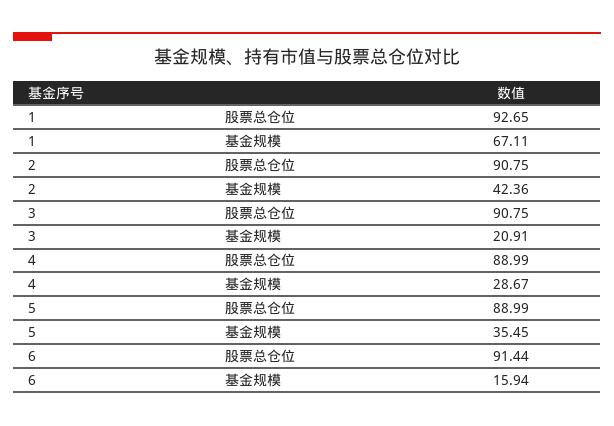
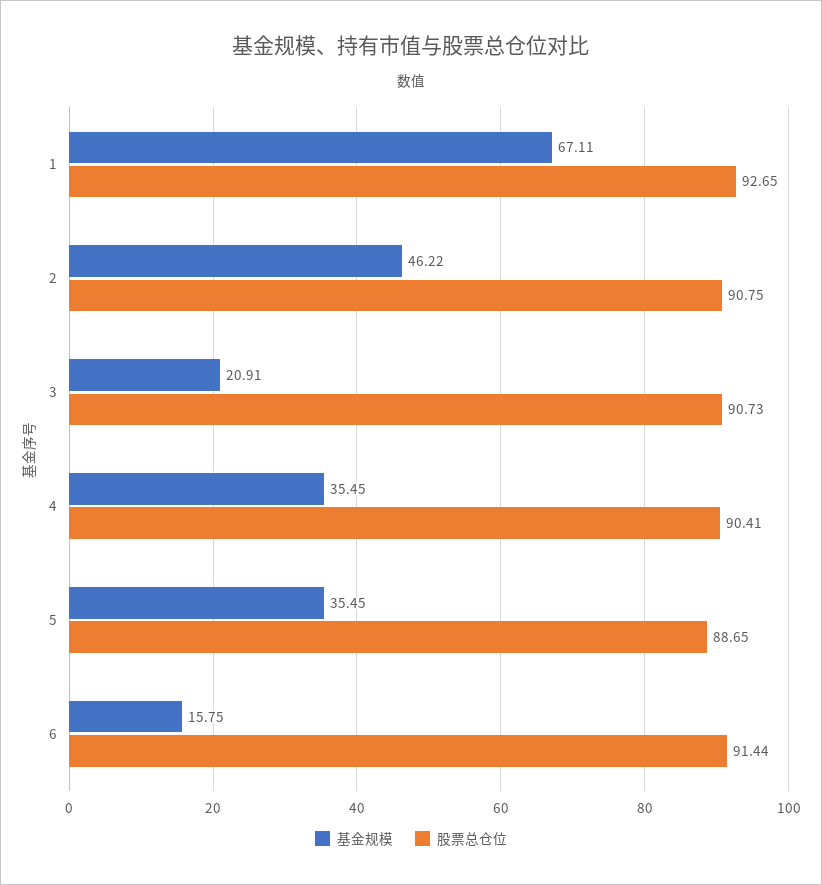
基金规模, 2: 42.36 -> 46.22
股票总仓位, 3: 90.75 -> 90.73
股票总仓位, 4: 88.99 -> 90.41
基金规模, 4: 28.67 -> 35.45
股票总仓位, 5: 88.99 -> 88.65
基金规模, 6: 15.94 -> 15.75

